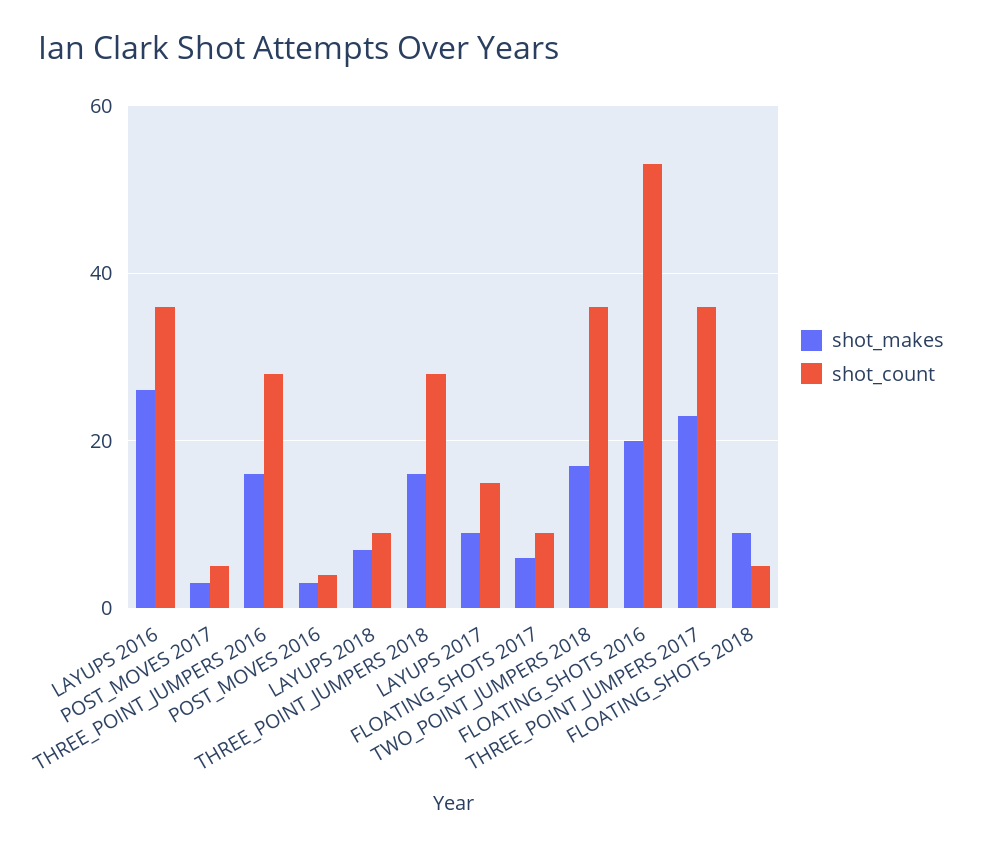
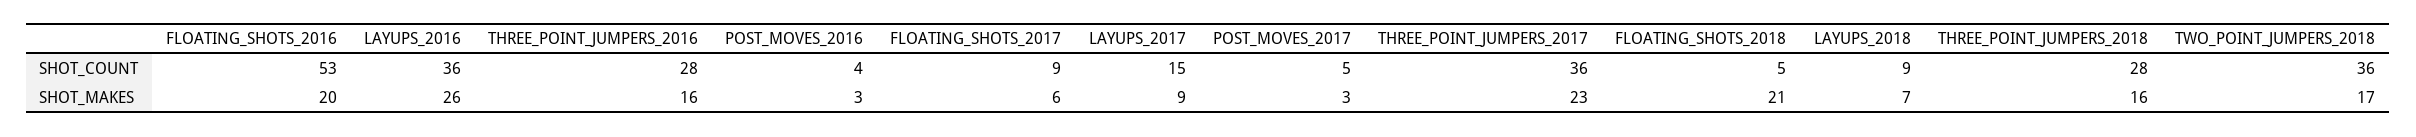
shot_makes, FLOATING_SHOTS 2018: 10 -> 21

